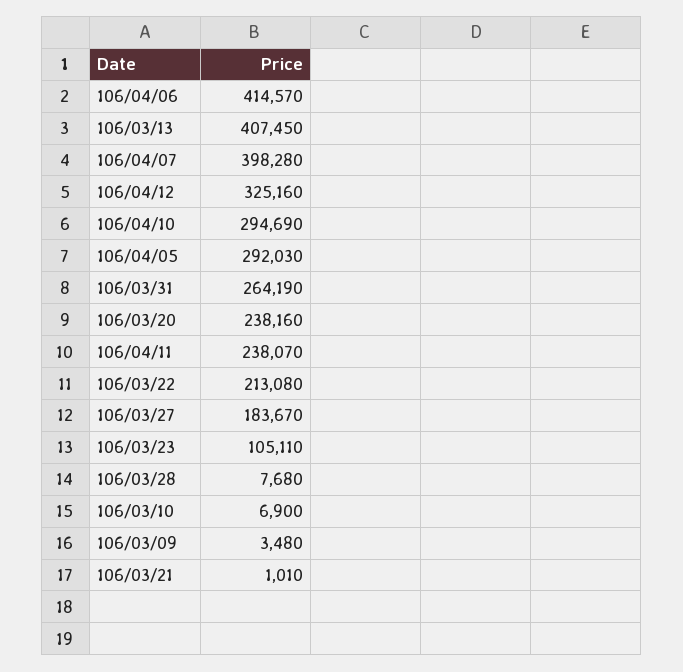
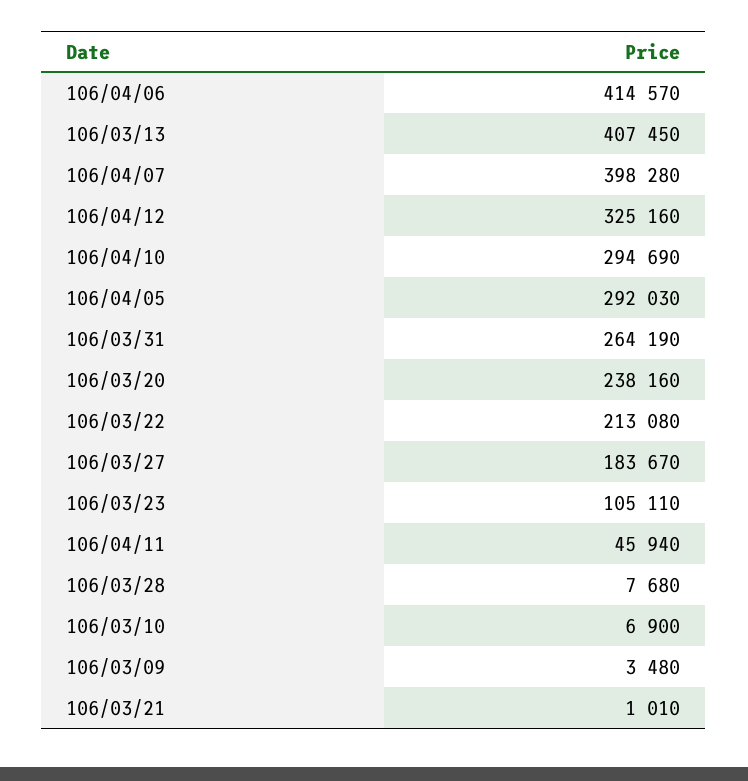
106/04/11: 238070 -> 45940

